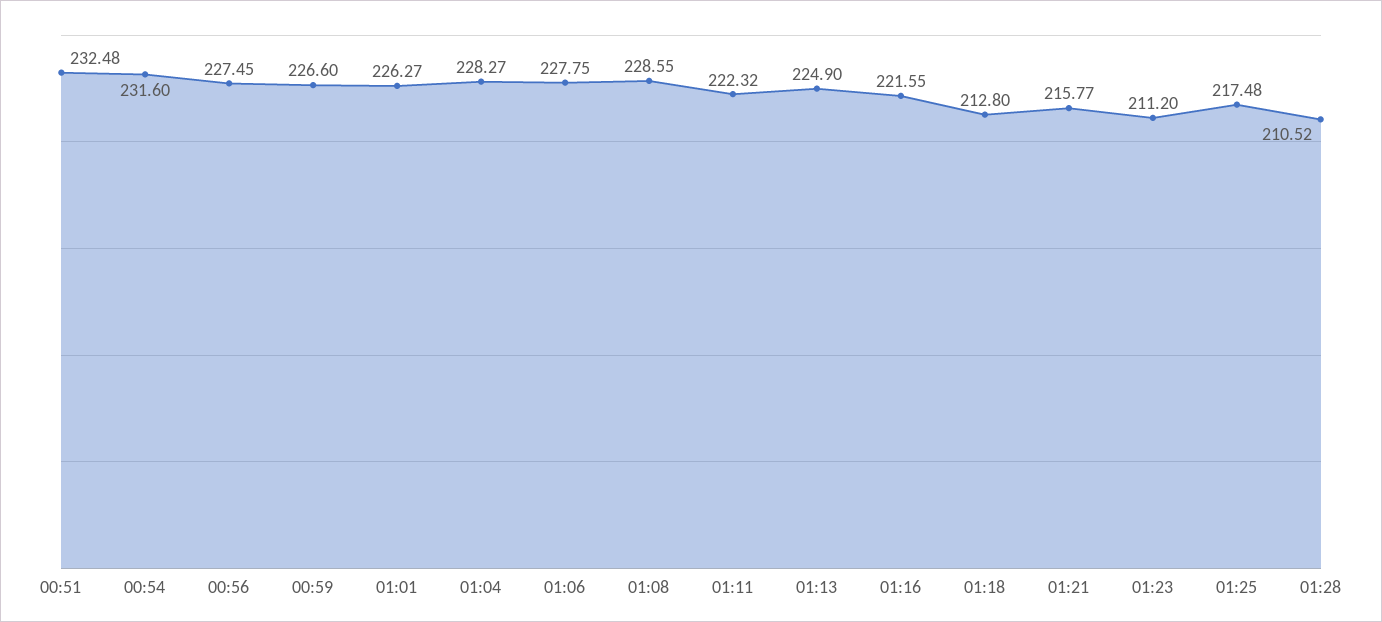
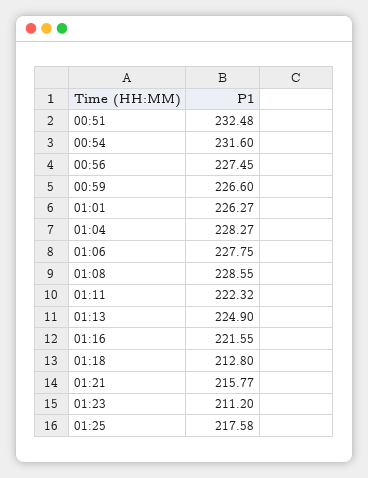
01:25: 217.48 -> 217.58
01:28: 210.52 -> none

